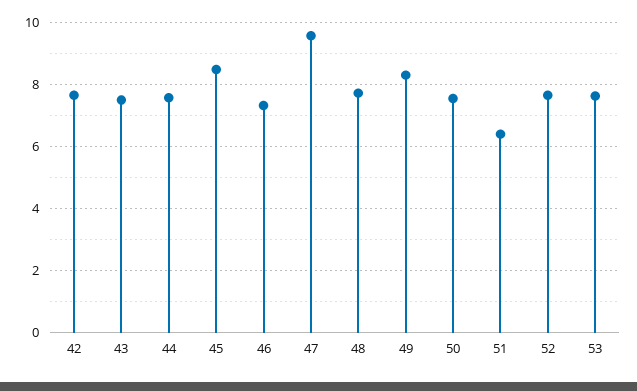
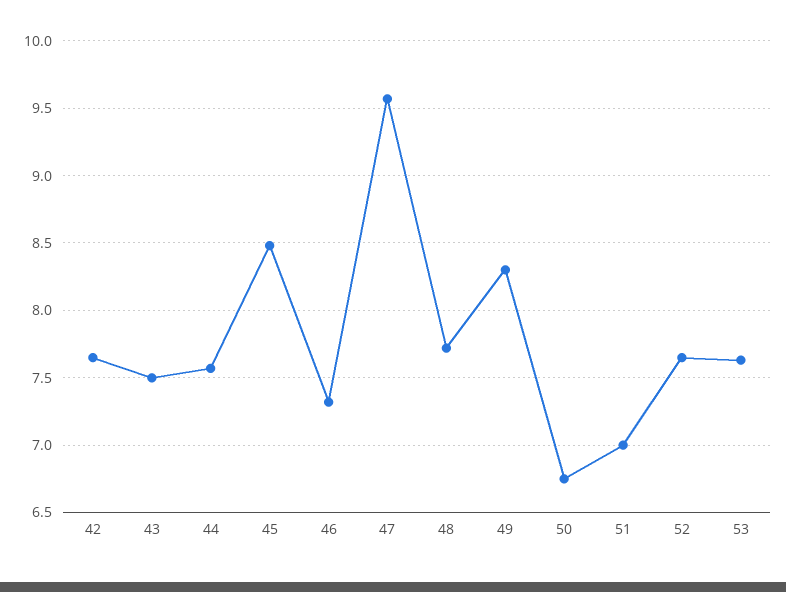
50: 7.6 -> 6.75
51: 6.4 -> 7

